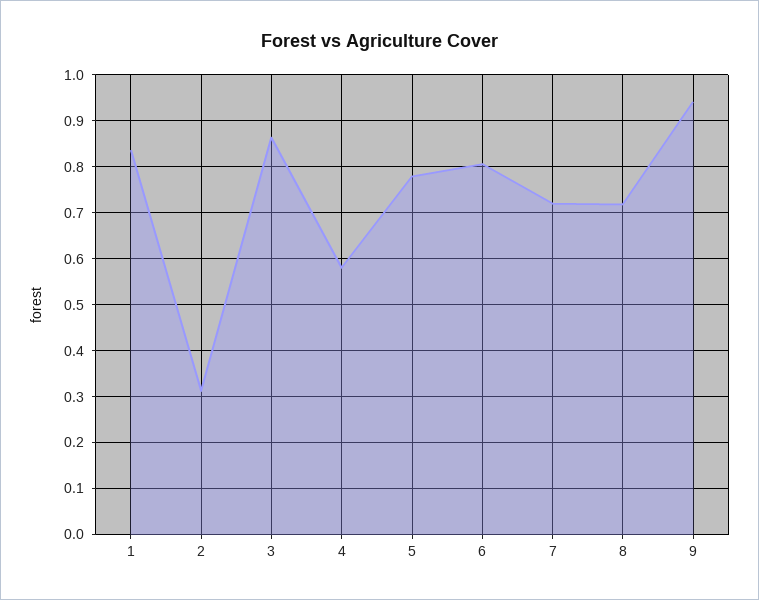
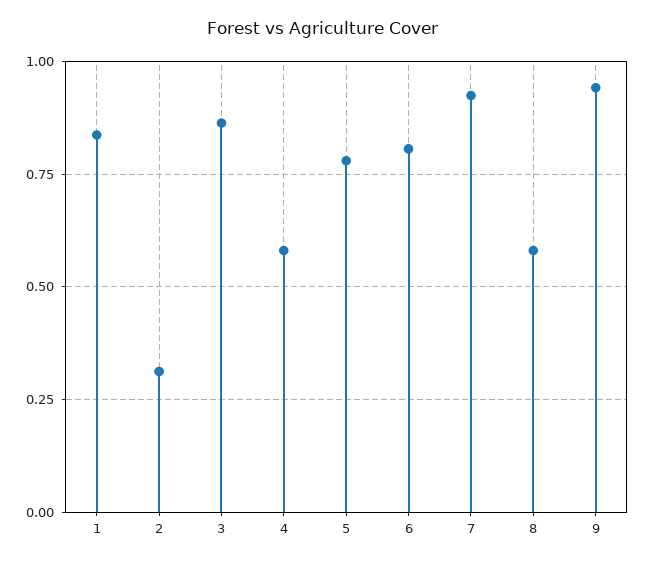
7: 0.72 -> 0.925
8: 0.72 -> 0.575

